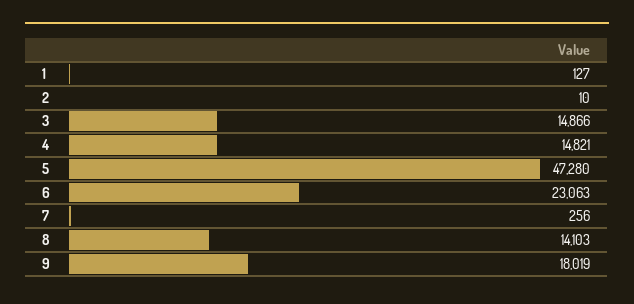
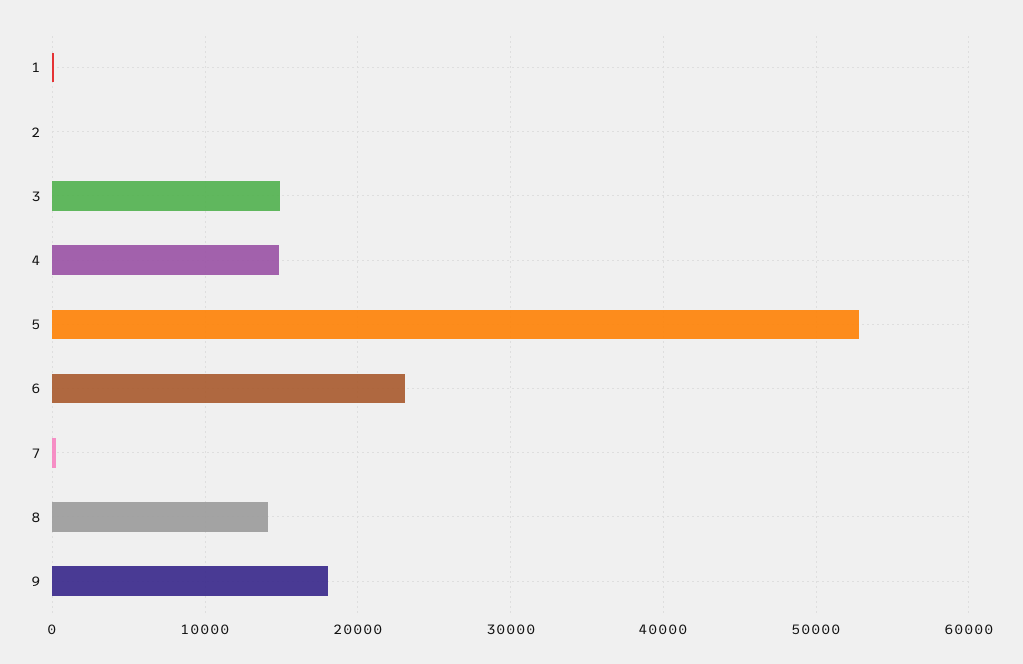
5: 47280 -> 53000

